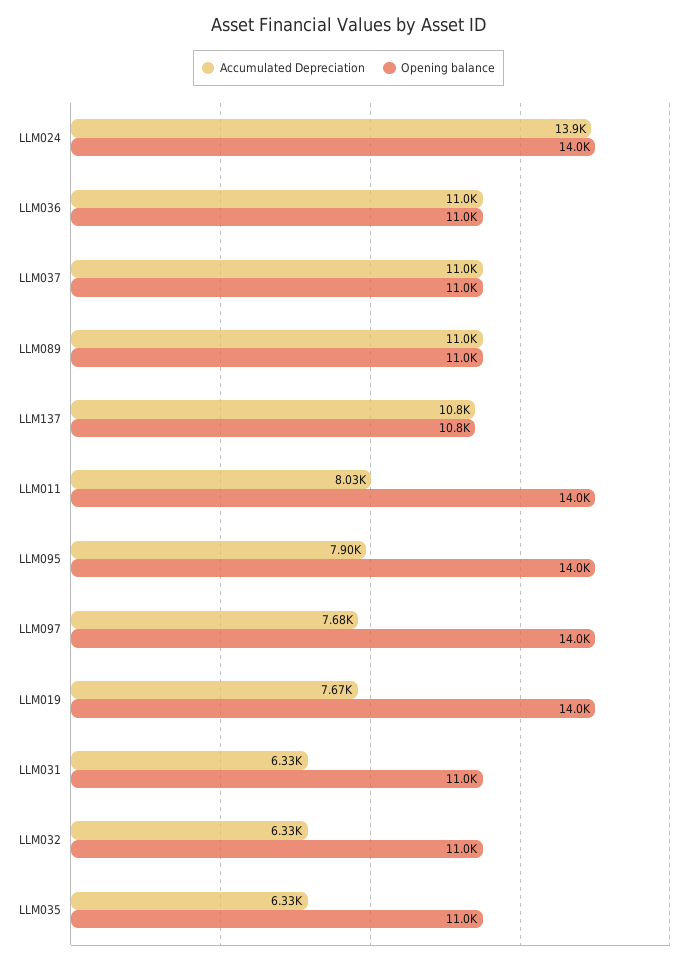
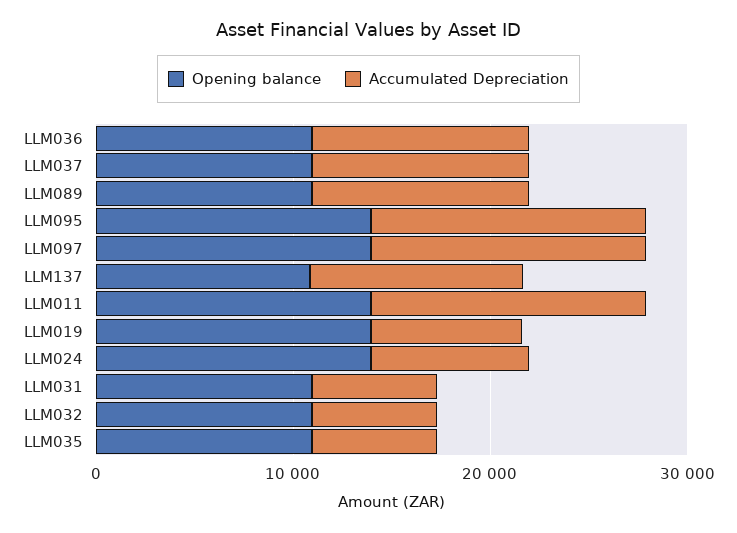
Accumulated Depreciation, LLM024: 13900 -> 8000
Accumulated Depreciation, LLM011: 8030 -> 14000
Accumulated Depreciation, LLM095: 7900 -> 14000
Accumulated Depreciation, LLM097: 7680 -> 14000

